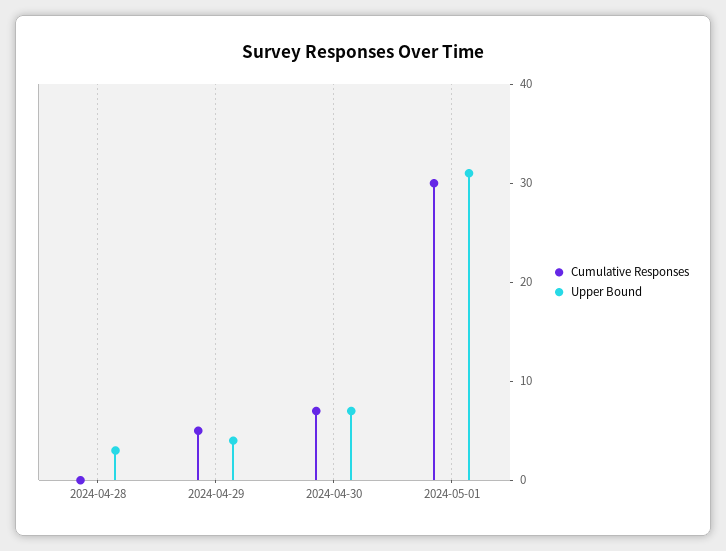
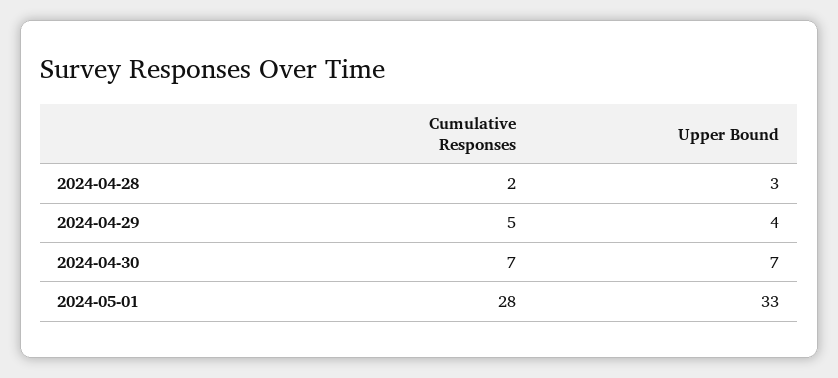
Cumulative Responses, 2024-04-28: 0 -> 2
Cumulative Responses, 2024-05-01: 30 -> 28
Upper Bound, 2024-05-01: 31 -> 33

